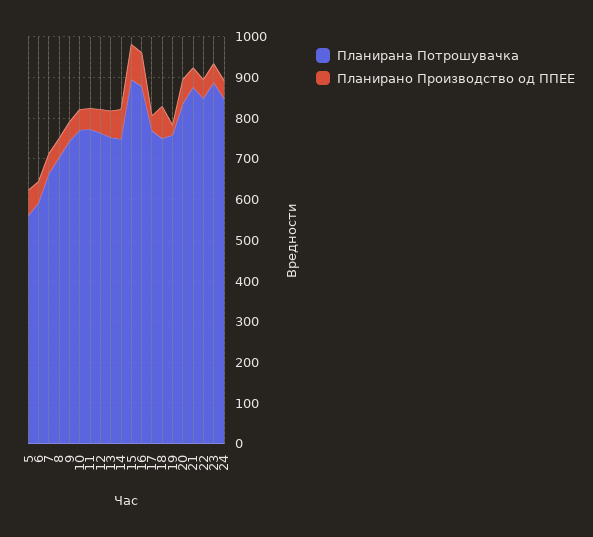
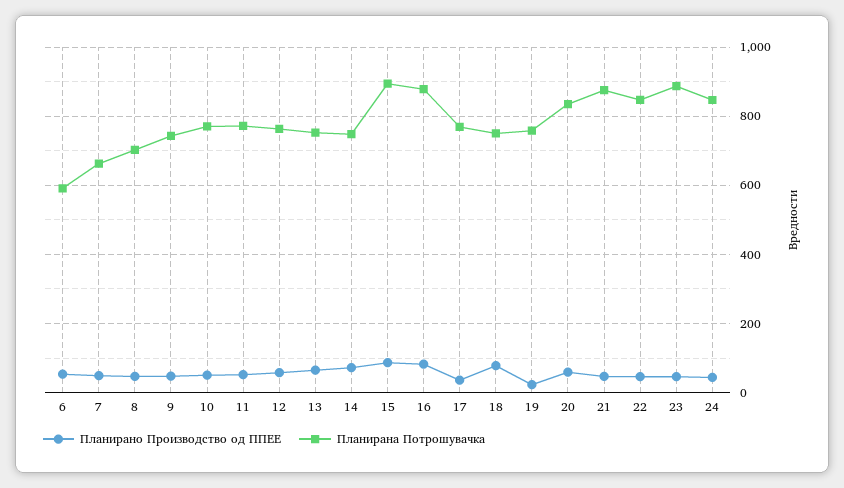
Планирана Потрошувачка, 5: 560 -> none
Планирано Производство од ППЕЕ, 5: 60 -> none

